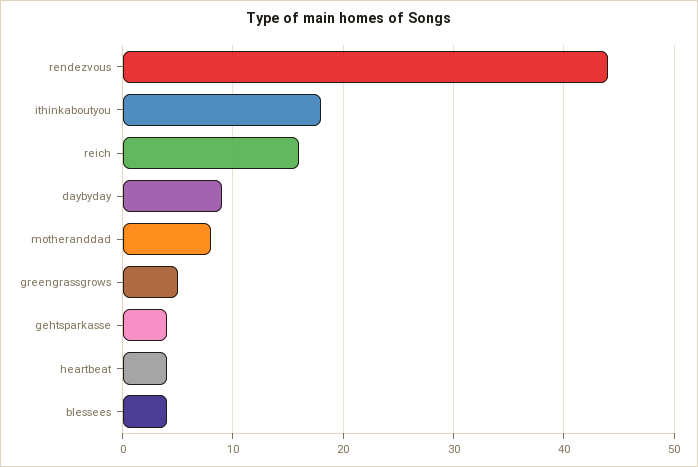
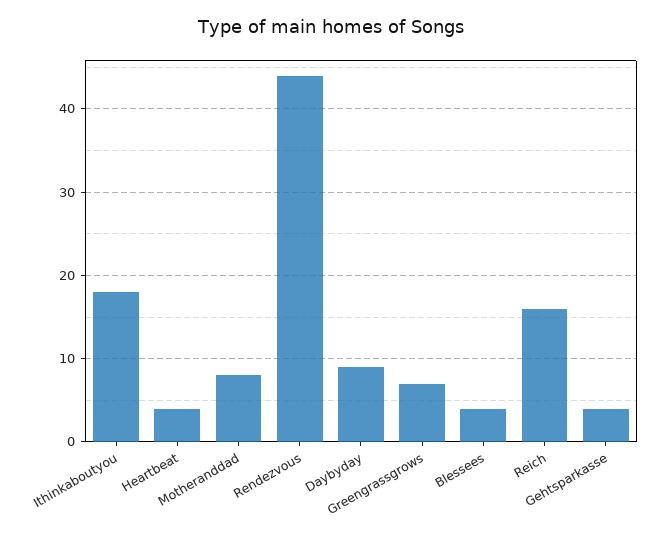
greengrassgrows: 5 -> 7

